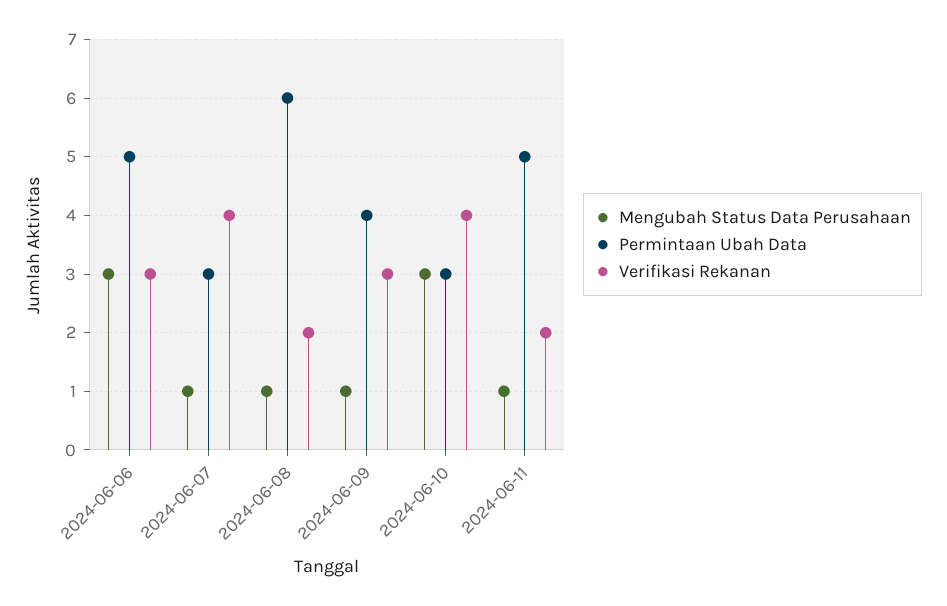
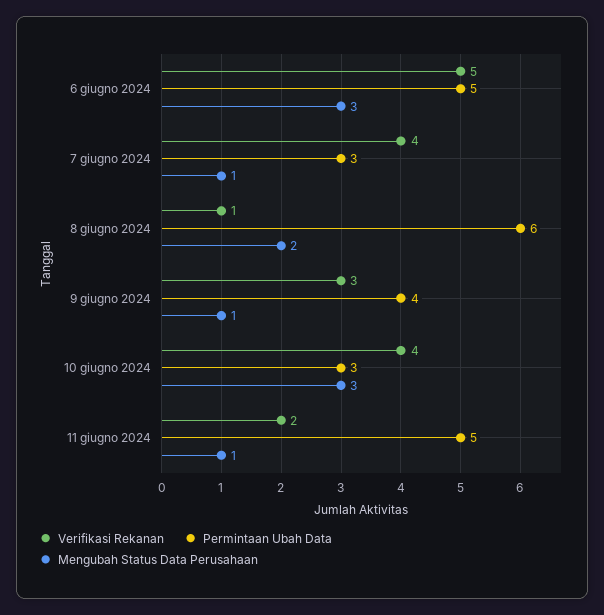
Verifikasi Rekanan, 2024-06-06: 3 -> 5
Mengubah Status Data Perusahaan, 2024-06-08: 1 -> 2
Verifikasi Rekanan, 2024-06-08: 2 -> 1

